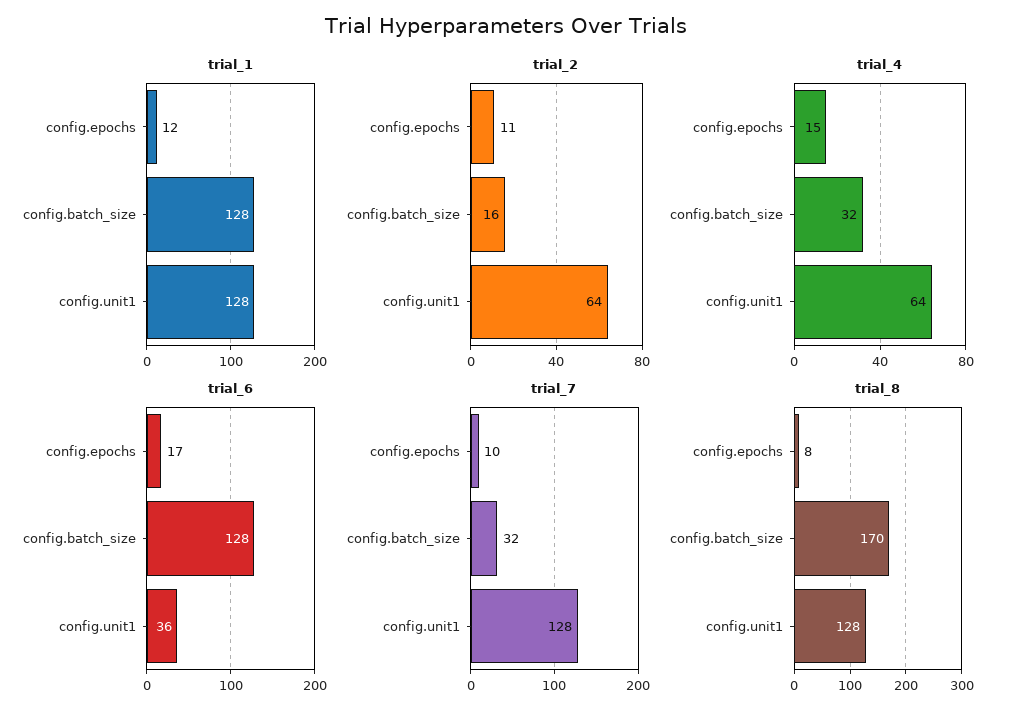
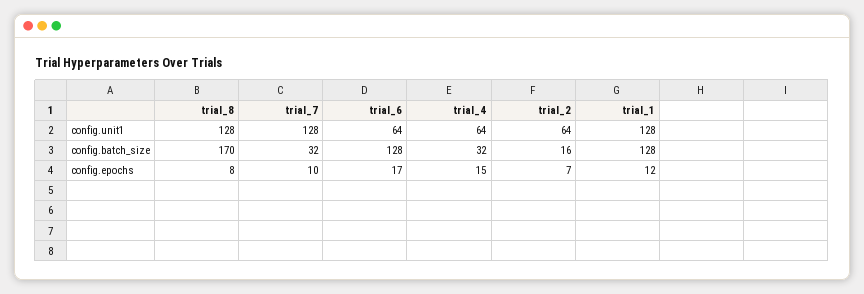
trial_2, config.epochs: 11 -> 7
trial_6, config.unit1: 36 -> 64

